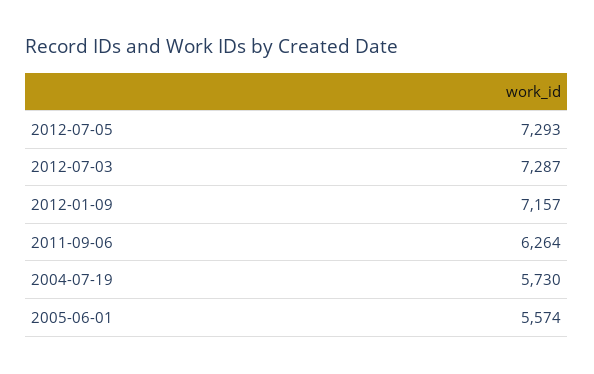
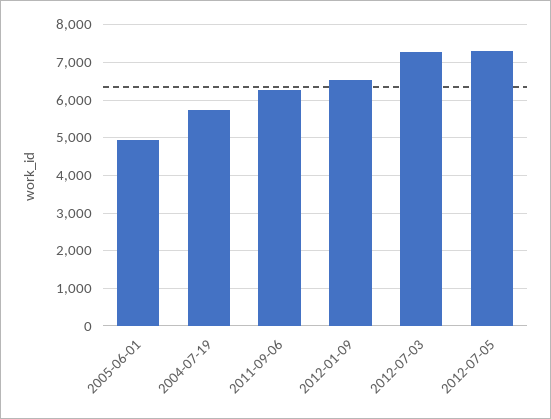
2012-01-09: 7157 -> 6600
2005-06-01: 5574 -> 5000

